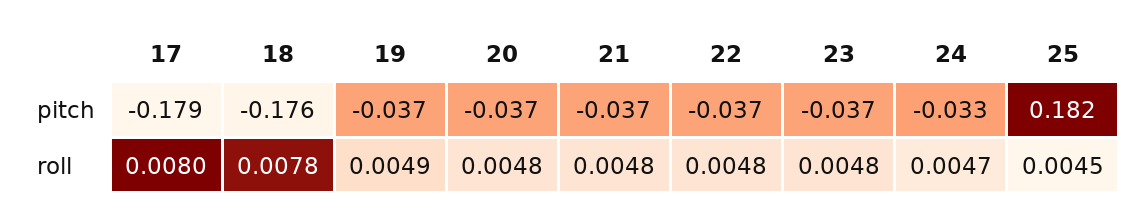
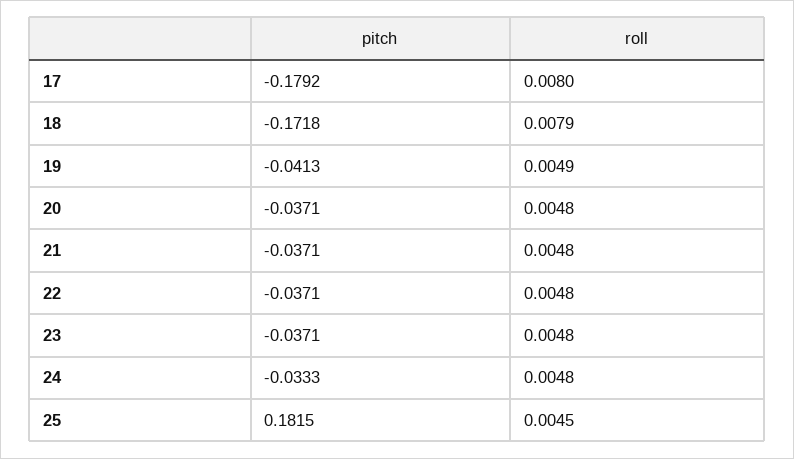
18, pitch: -0.176 -> -0.1718
19, pitch: -0.037 -> -0.0413
18, roll: 0.0078 -> 0.0079
24, roll: 0.0047 -> 0.0048

